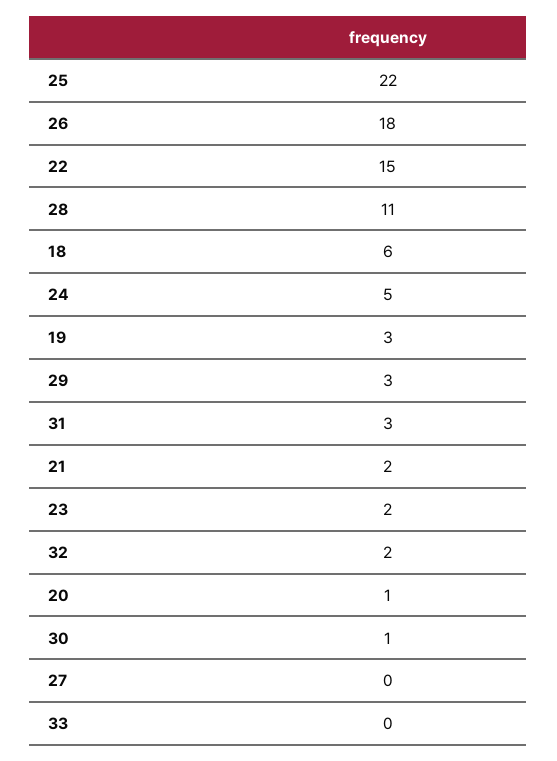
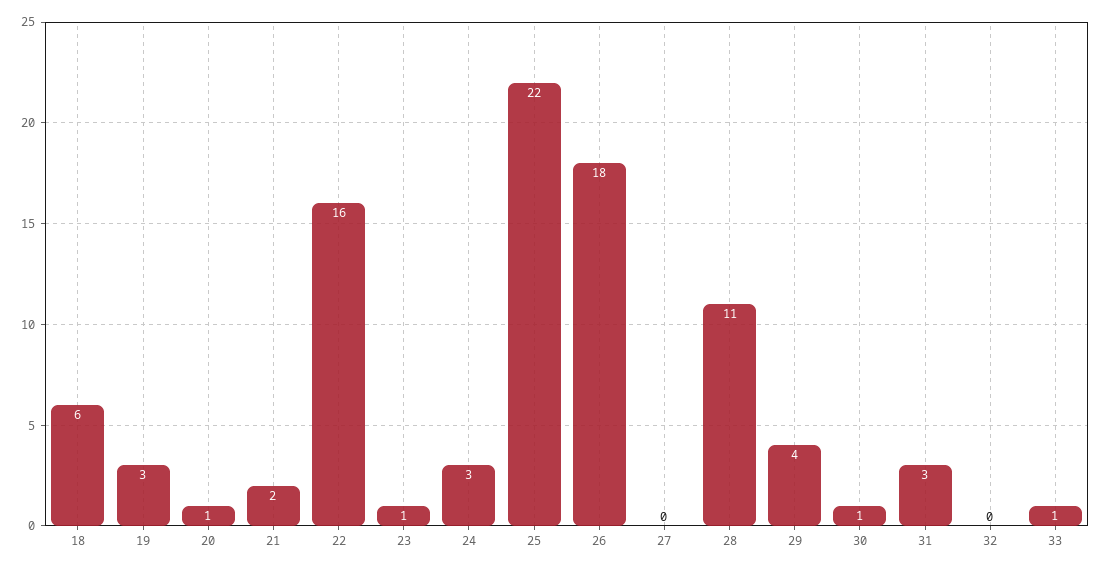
22: 15 -> 16
24: 5 -> 3
29: 3 -> 4
23: 2 -> 1
32: 2 -> 0
33: 0 -> 1

